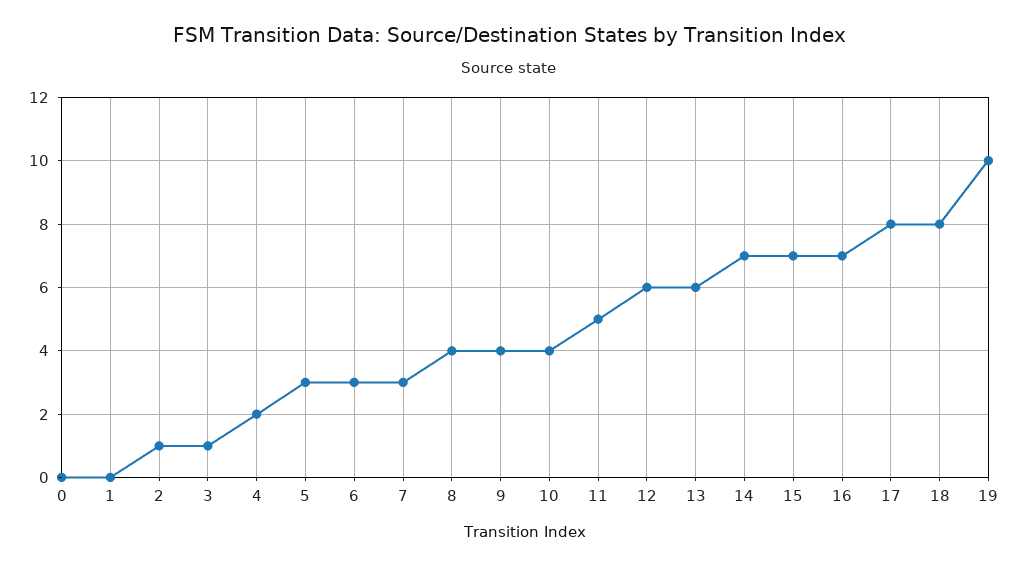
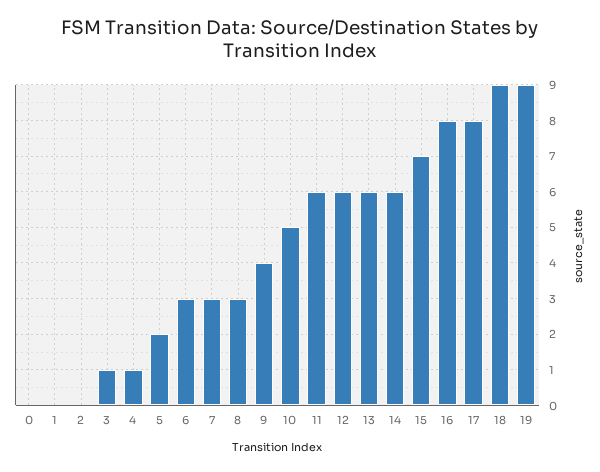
2: 1 -> 0
4: 2 -> 1
5: 3 -> 2
8: 4 -> 3
10: 4 -> 5
11: 5 -> 6
14: 7 -> 6
16: 7 -> 8
18: 8 -> 9
19: 10 -> 9

